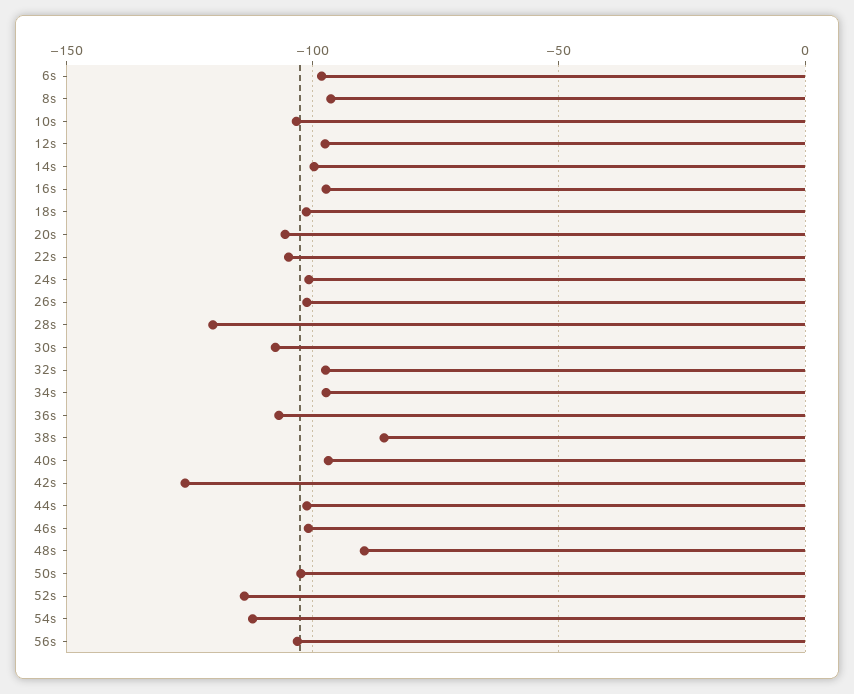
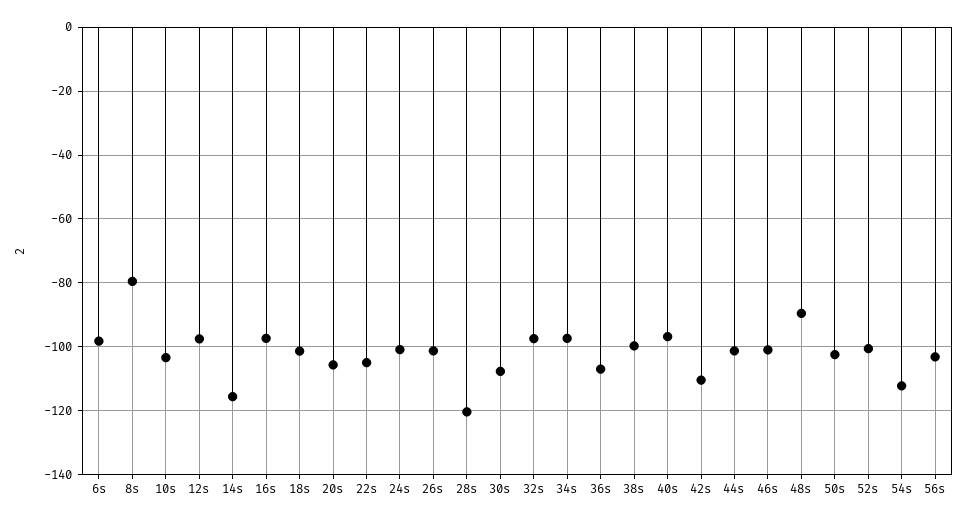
8s: -95 -> -80
14s: -100 -> -116
38s: -85 -> -100
42s: -125 -> -110
52s: -115 -> -100

